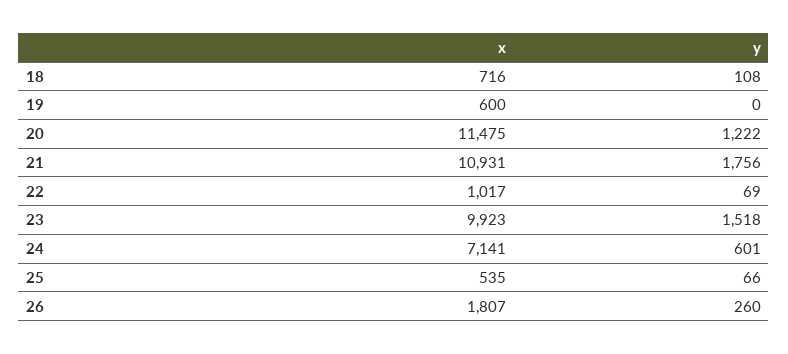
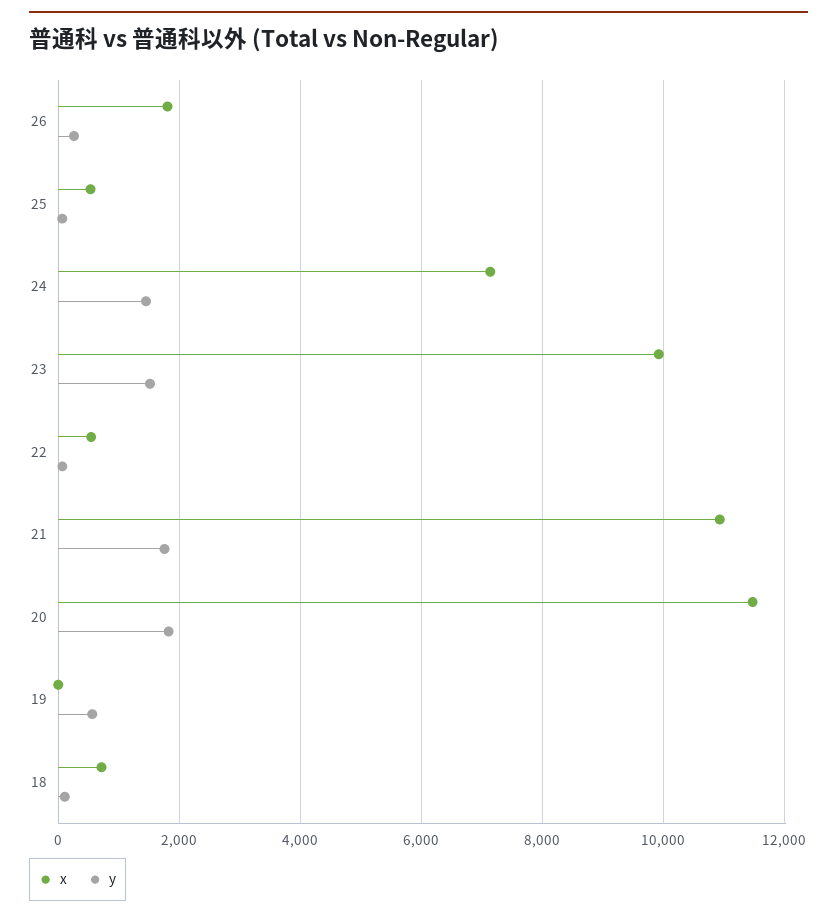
x, 19: 600 -> 0
y, 19: 0 -> 600
y, 20: 1222 -> 1800
x, 22: 1017 -> 600
y, 24: 601 -> 1400

